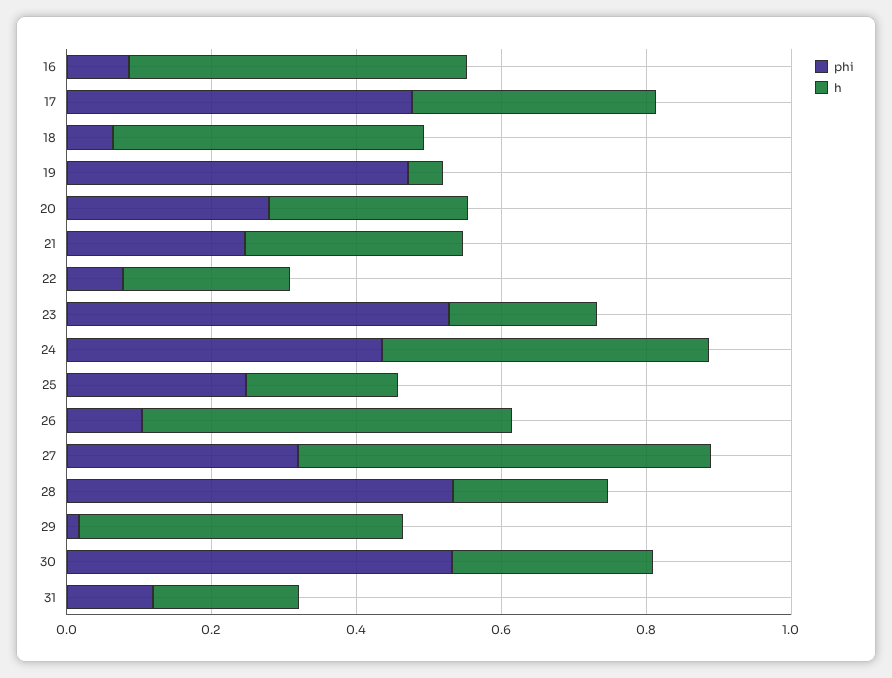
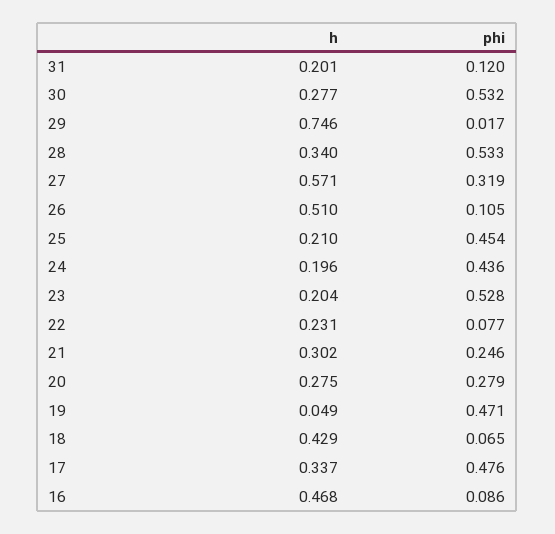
h, 24: 0.45 -> 0.196
phi, 25: 0.25 -> 0.454
h, 28: 0.2 -> 0.34
h, 29: 0.45 -> 0.746

